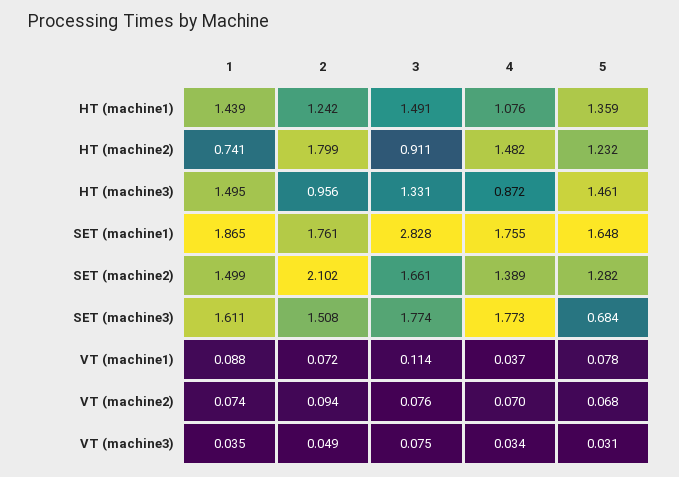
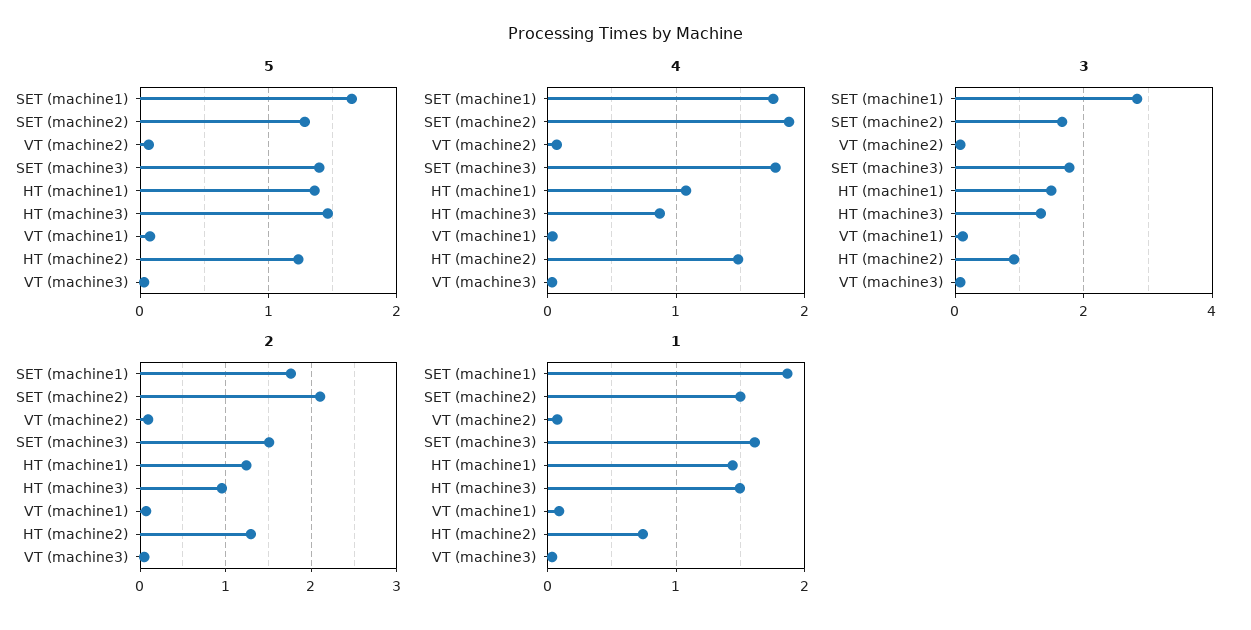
2, HT (machine2): 1.799 -> 1.3
4, SET (machine2): 1.389 -> 1.9
5, SET (machine3): 0.684 -> 1.4

